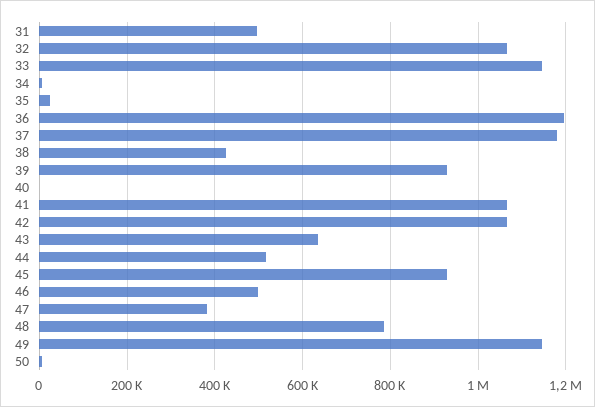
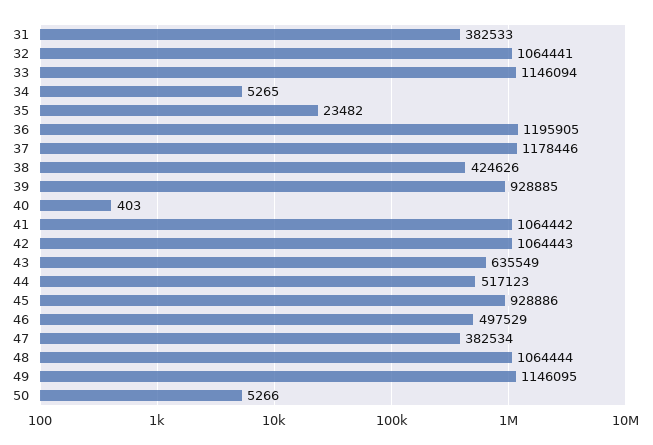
31: 500000 -> 382533
48: 780000 -> 1064444

